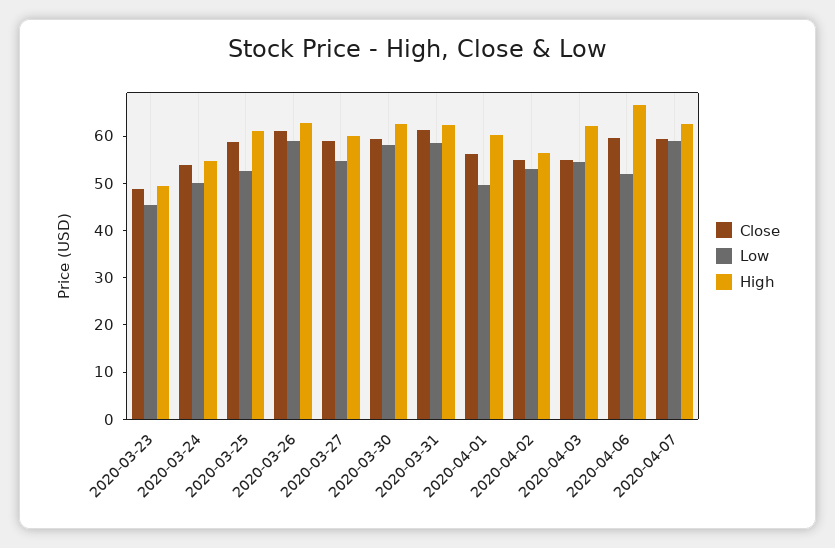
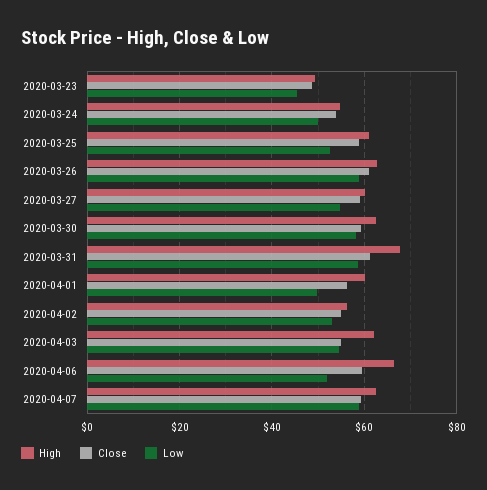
High, 2020-03-31: 62 -> 68

